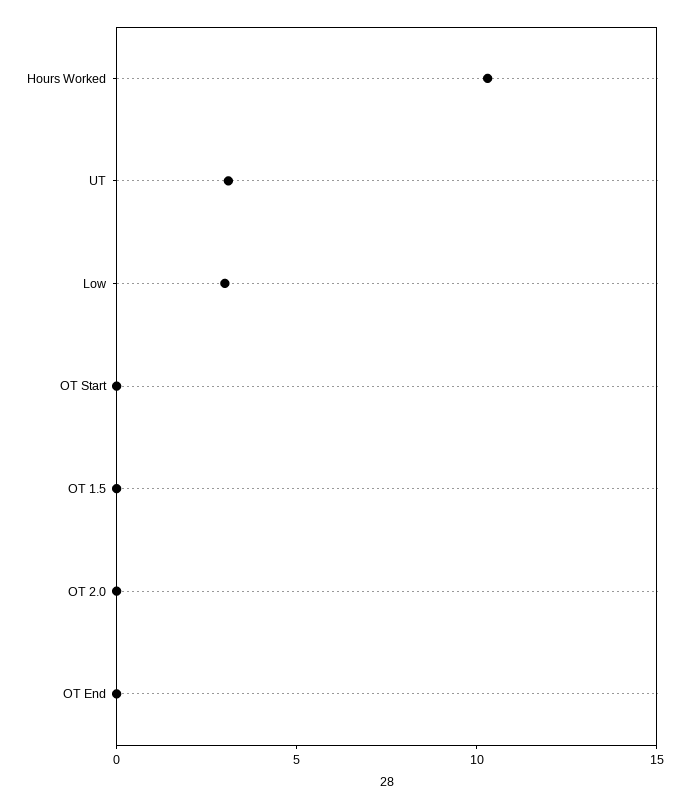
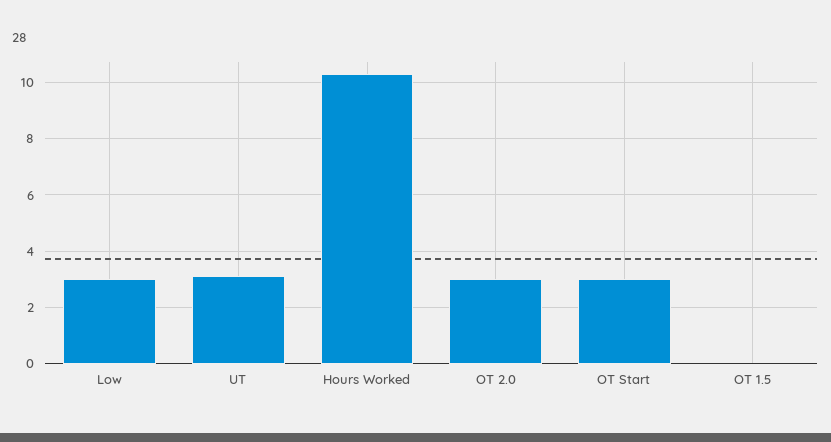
OT Start: 0 -> 3
OT 2.0: 0 -> 3
OT End: 0 -> none

